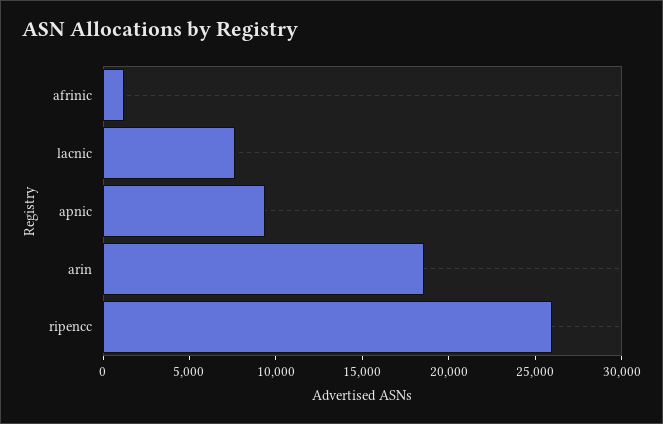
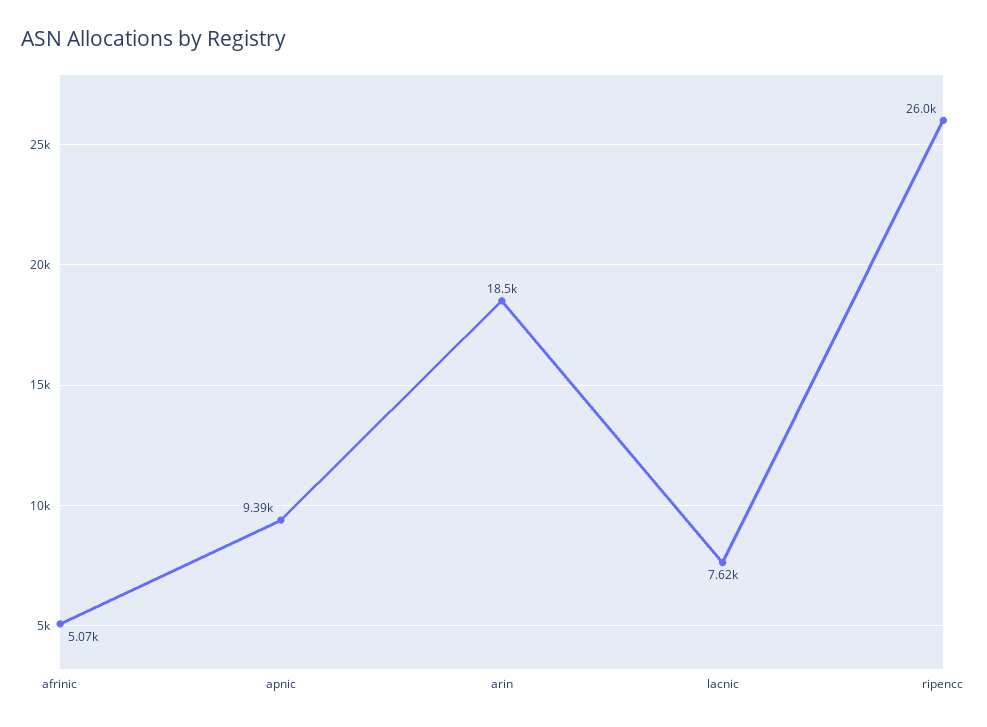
afrinic: 1000 -> 5070

